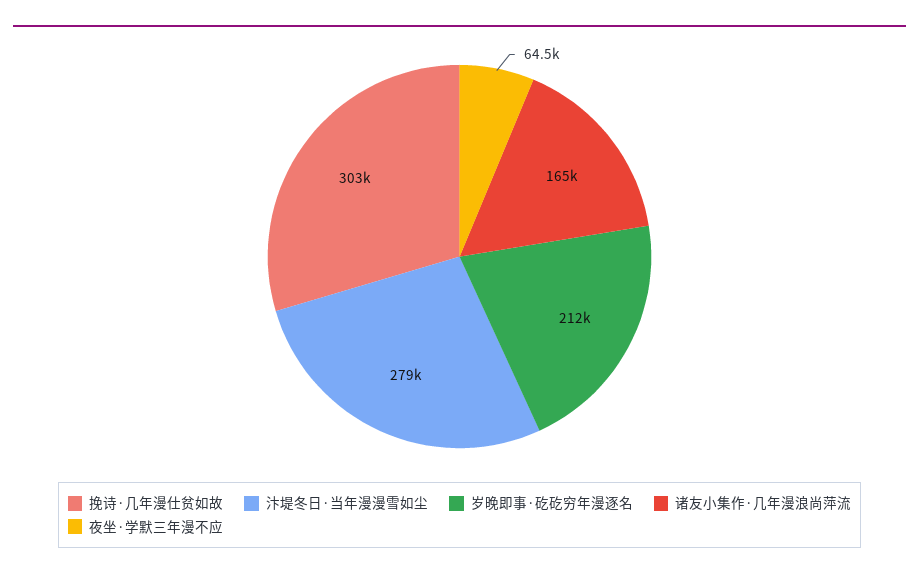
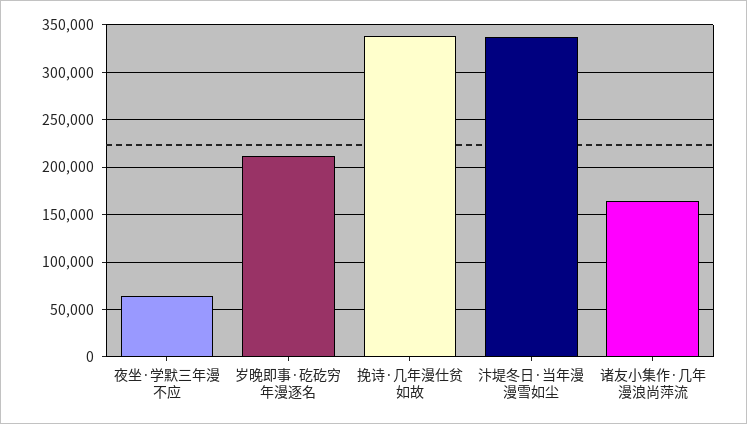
挽诗·几年漫仕贫如故: 303000 -> 340000
汴堤冬日·当年漫漫雪如尘: 279000 -> 340000

